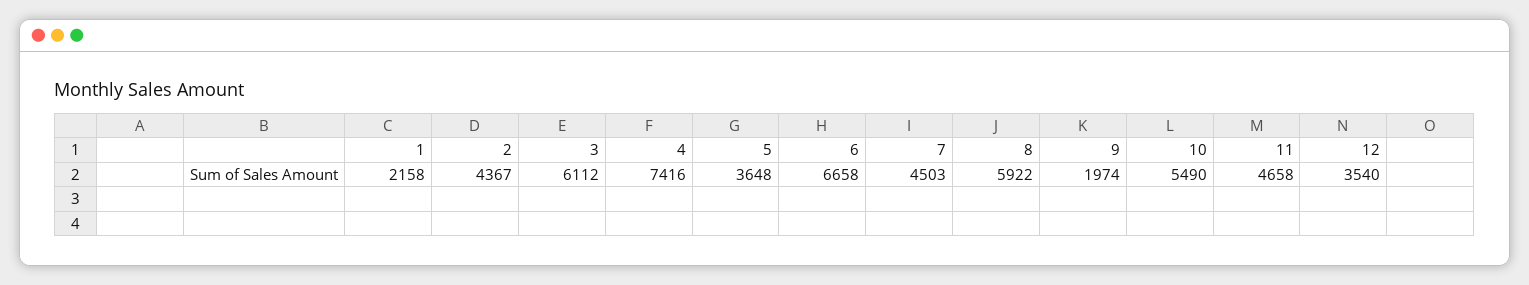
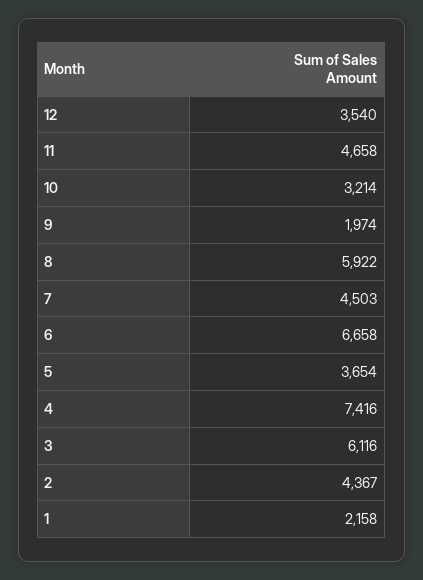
3: 6112 -> 6116
5: 3648 -> 3654
10: 5490 -> 3214

